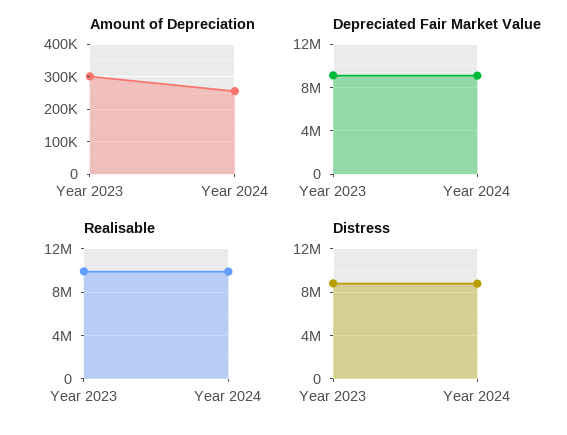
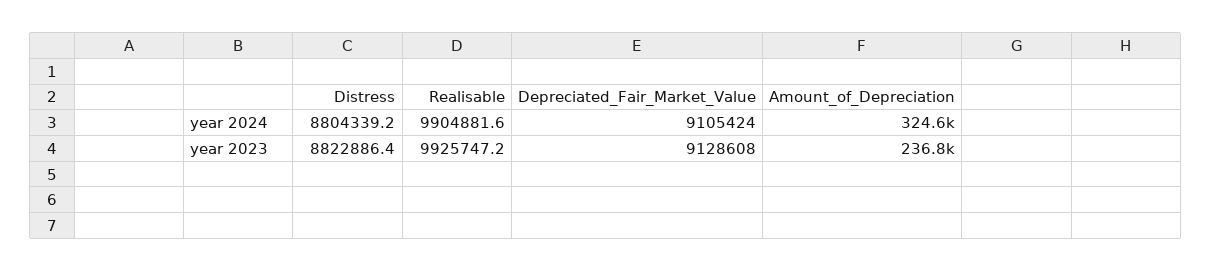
Amount of Depreciation, Year 2023: 300000 -> 236800
Amount of Depreciation, Year 2024: 260000 -> 324600

